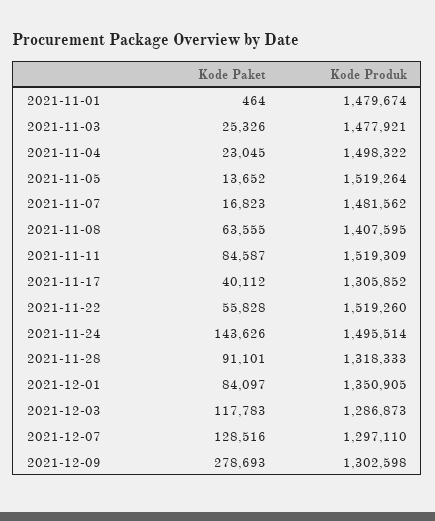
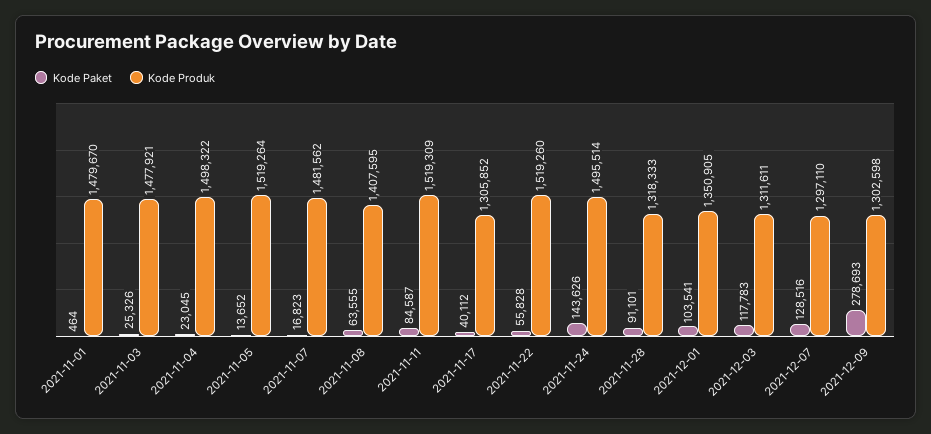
Kode Produk, 2021-11-01: 1479674 -> 1479670
Kode Paket, 2021-12-01: 84097 -> 103541
Kode Produk, 2021-12-03: 1286873 -> 1311611

